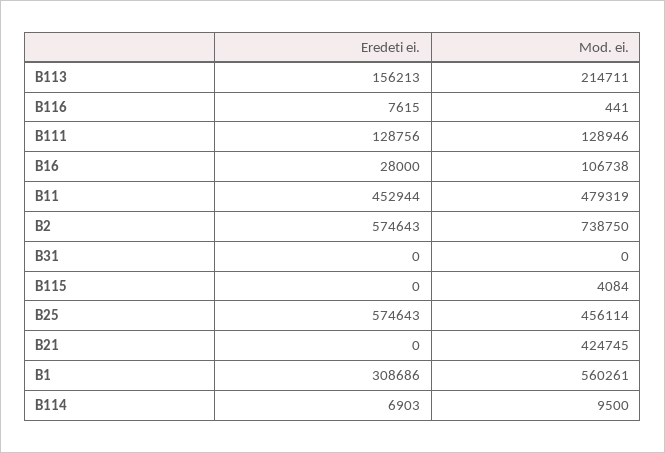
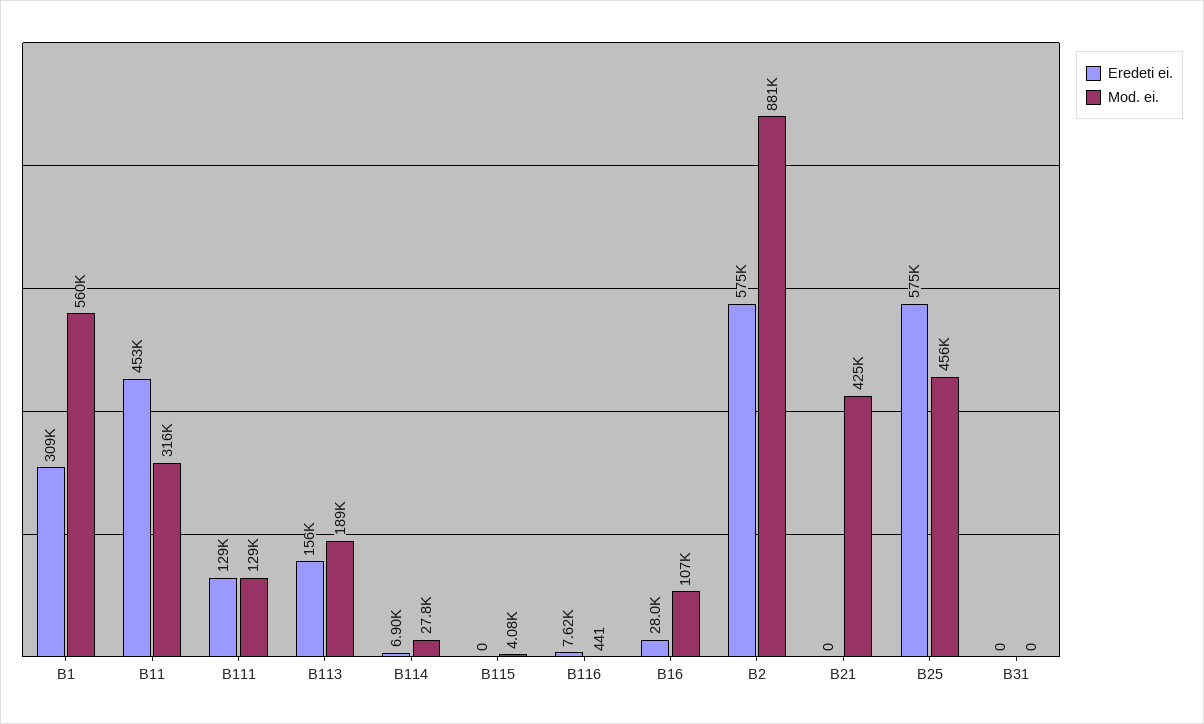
Mod. ei., B113: 214711 -> 189000
Mod. ei., B11: 479319 -> 316000
Mod. ei., B2: 738750 -> 881000
Mod. ei., B114: 9500 -> 27800

